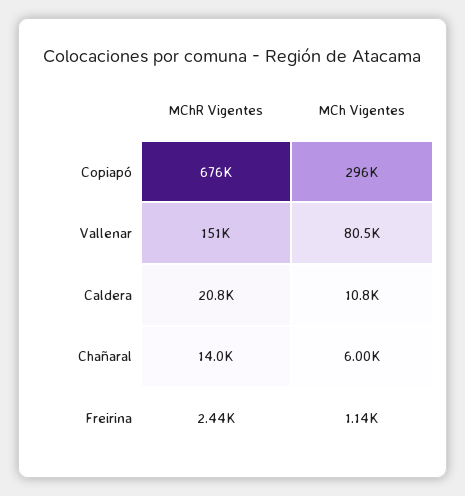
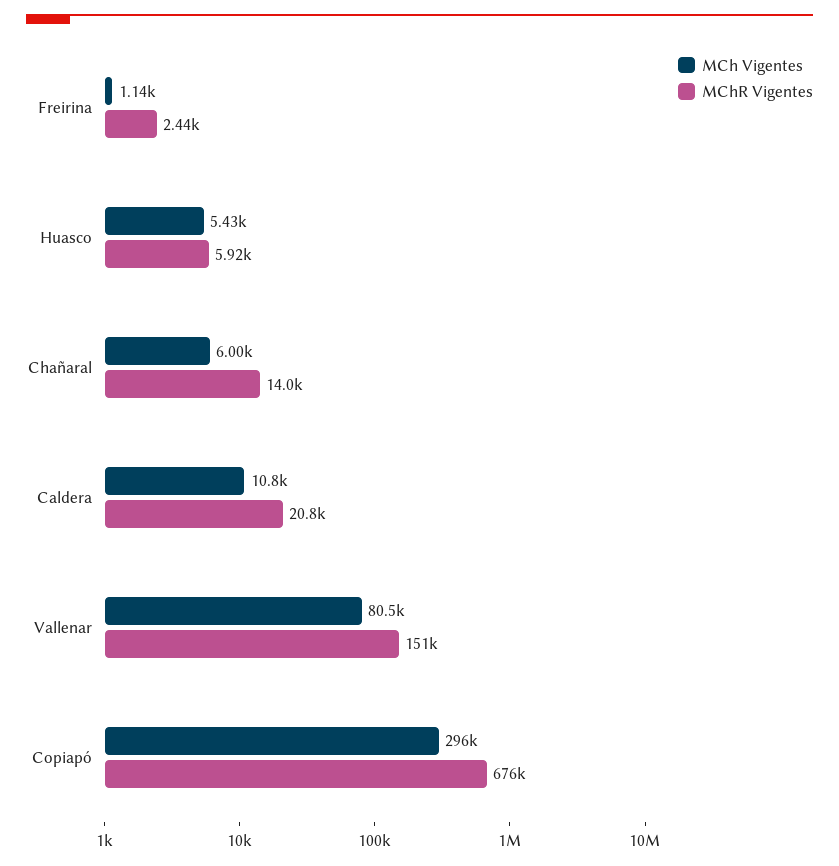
MCh Vigentes, Huasco: none -> 5430
MChR Vigentes, Huasco: none -> 5920

